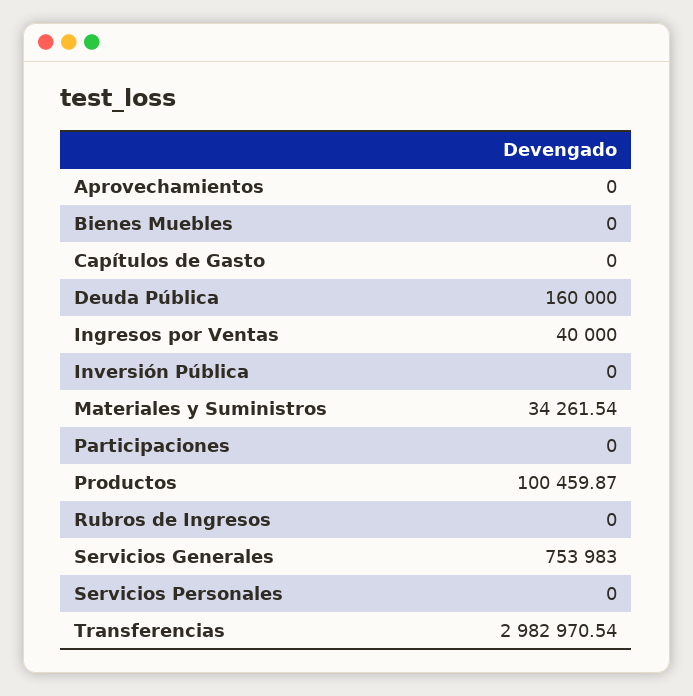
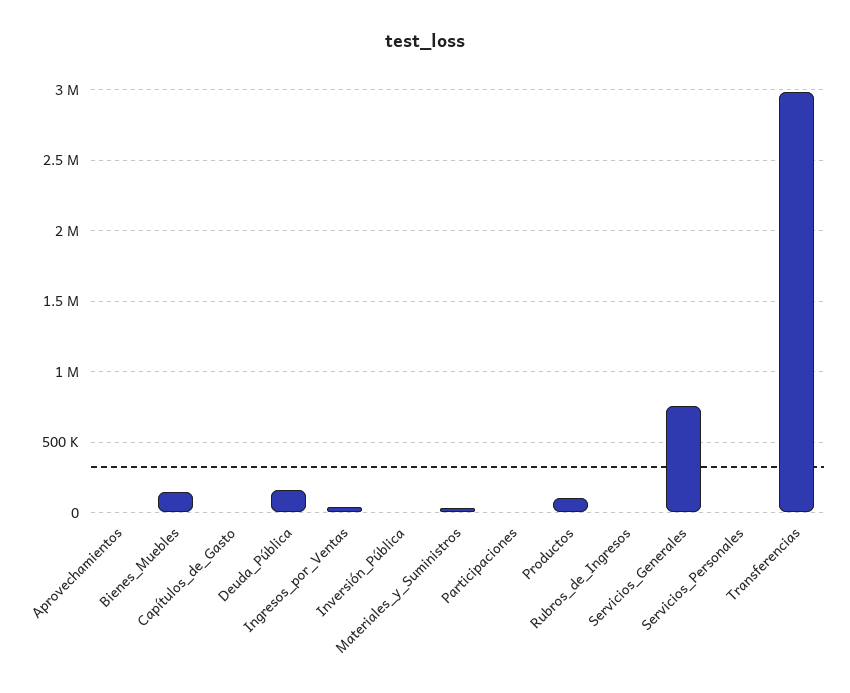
Bienes Muebles: 0 -> 150000

